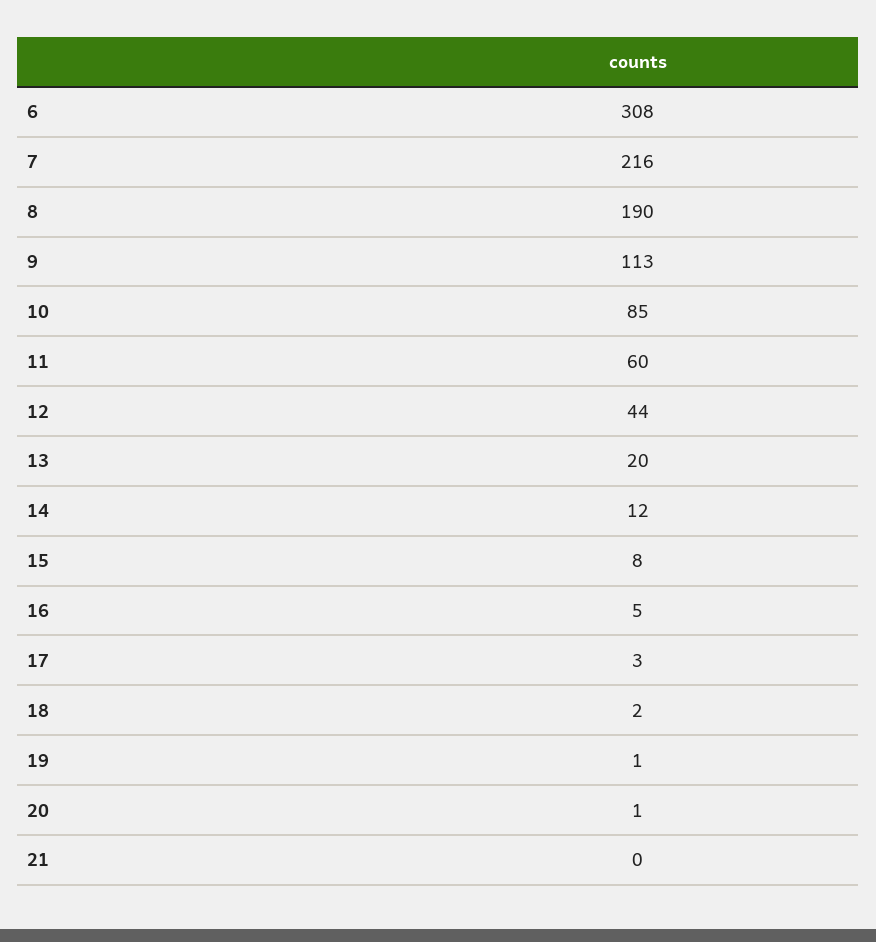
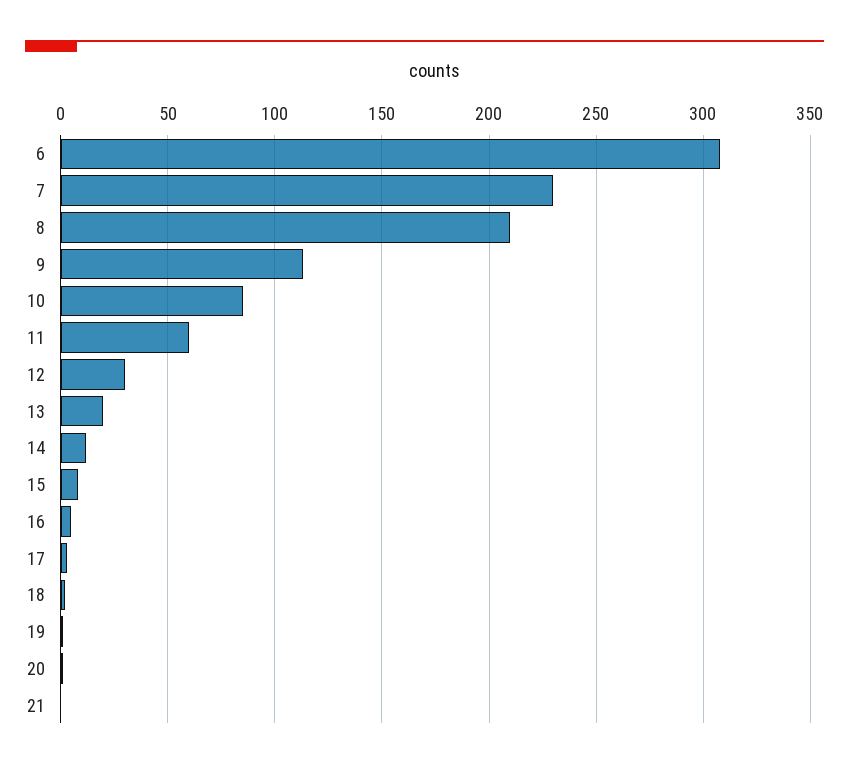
7: 216 -> 230
8: 190 -> 210
12: 44 -> 30

